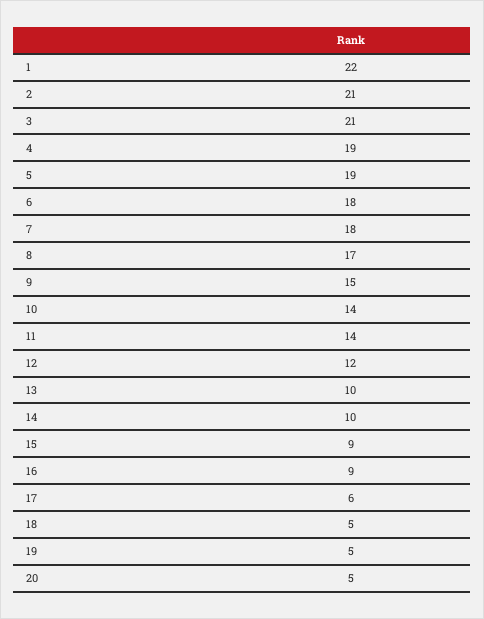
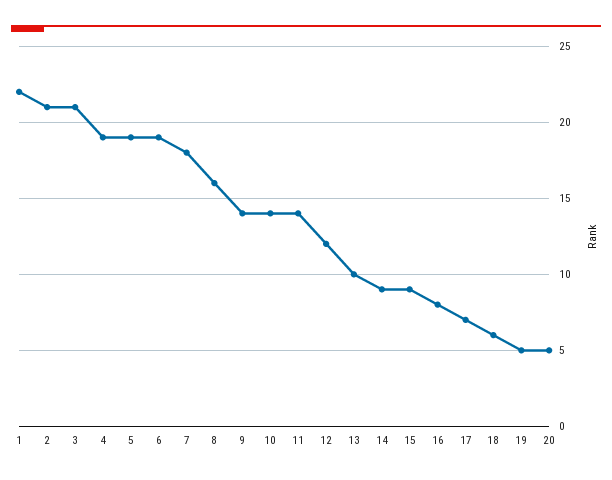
6: 18 -> 19
8: 17 -> 16
9: 15 -> 14
14: 10 -> 9
16: 9 -> 8
17: 6 -> 7
18: 5 -> 6

